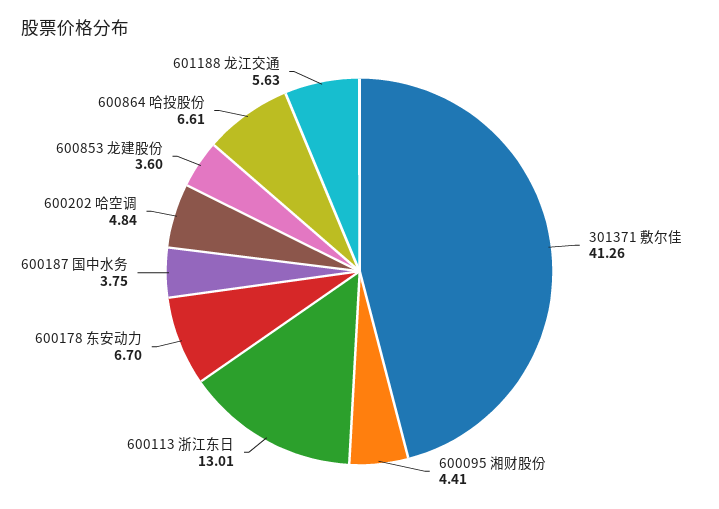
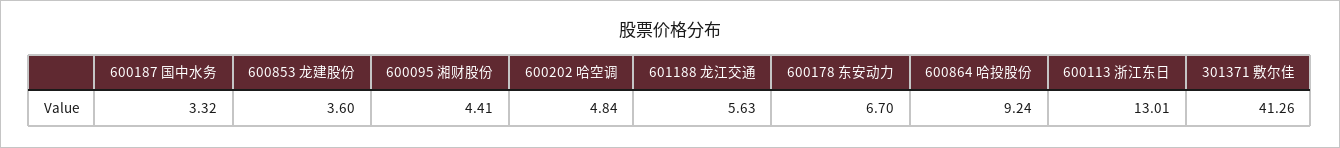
600187 国中水务: 3.75 -> 3.32
600864 哈投股份: 6.61 -> 9.24

